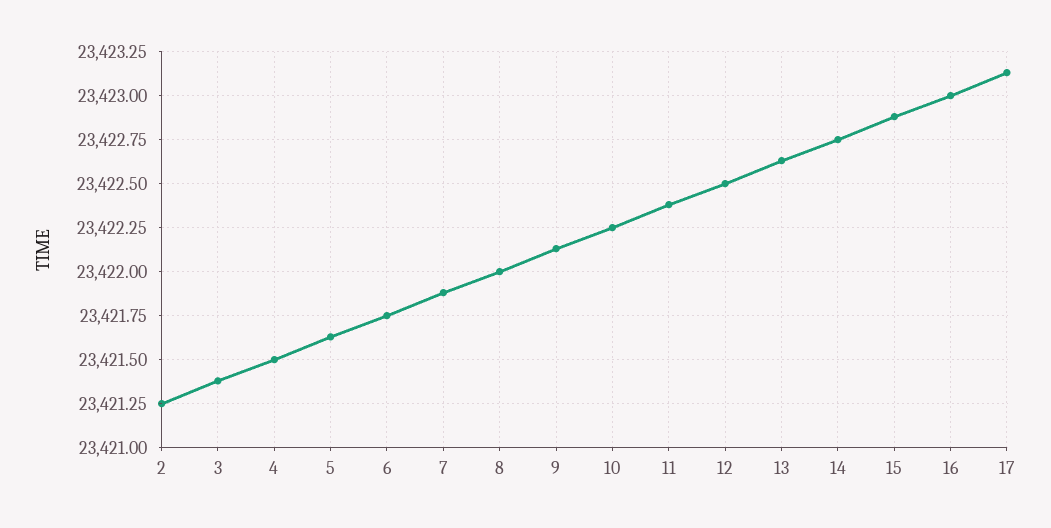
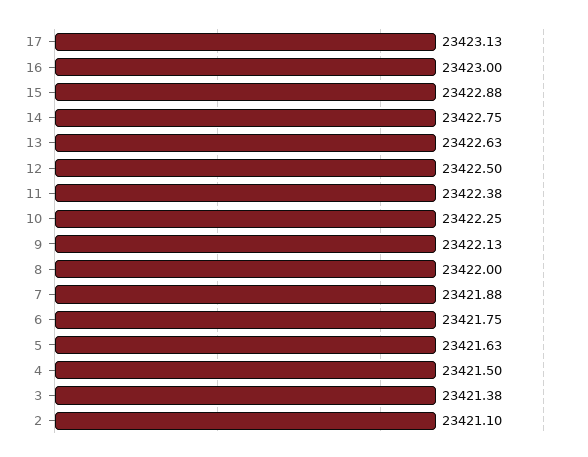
2: 23421.25 -> 23421.1

